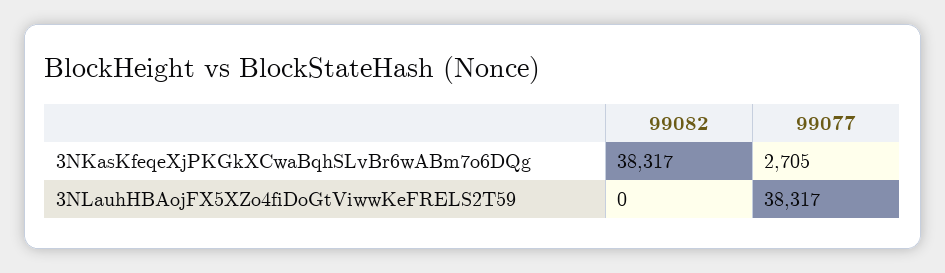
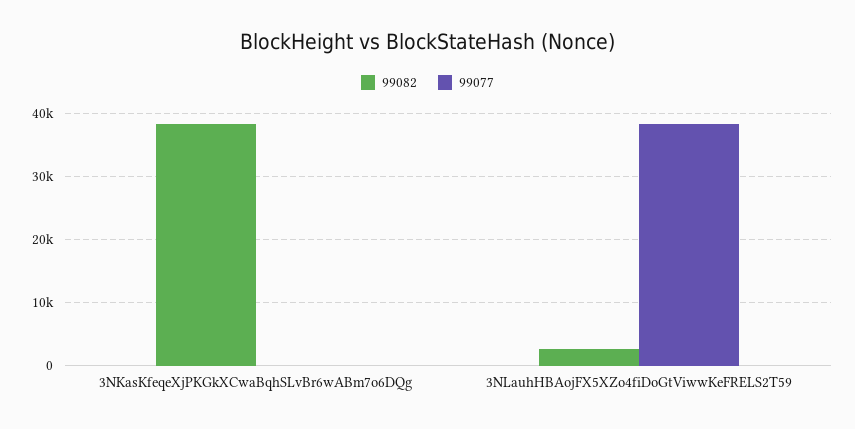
99077, 3NKasKfeqeXjPKGkXCwaBqhSLvBr6wABm7o6DQg: 2705 -> 0
99082, 3NLauhHBAojFX5XZo4fiDoGtViwwKeFRELS2T59: 0 -> 3000

